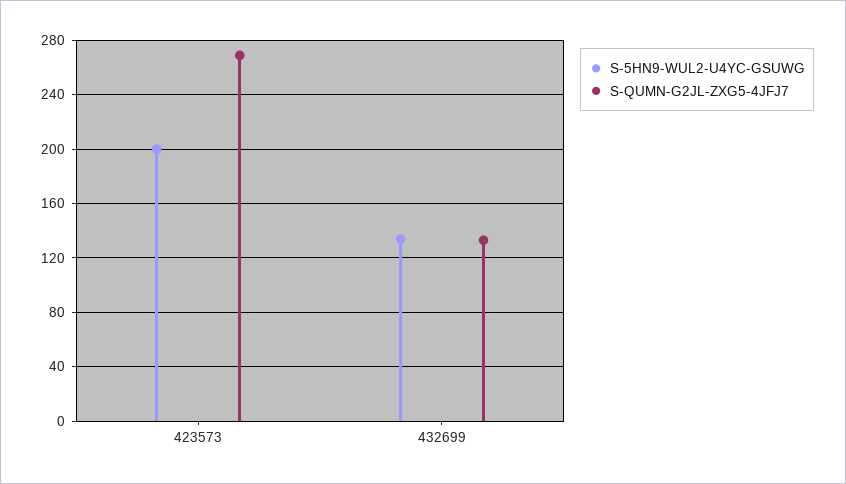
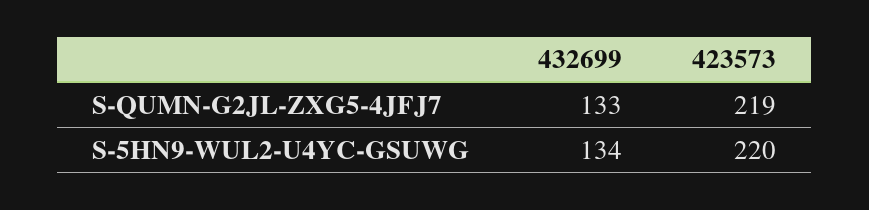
S-5HN9-WUL2-U4YC-GSUWG, 423573: 200 -> 220
S-QUMN-G2JL-ZXG5-4JFJ7, 423573: 270 -> 219

